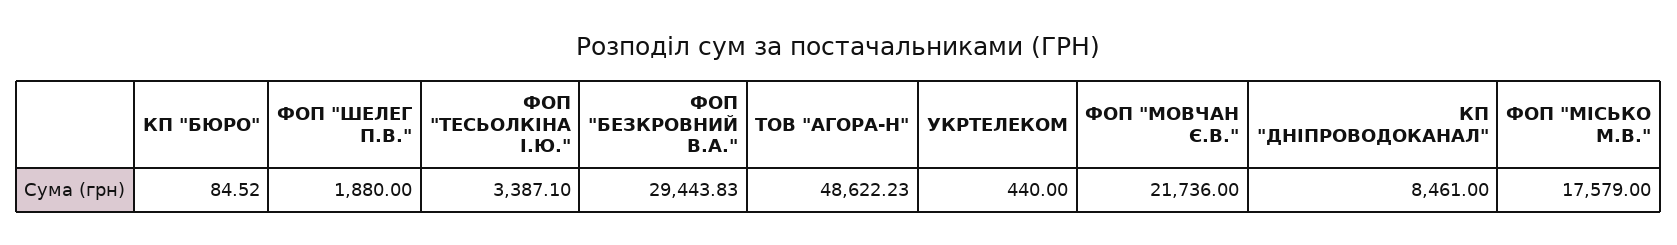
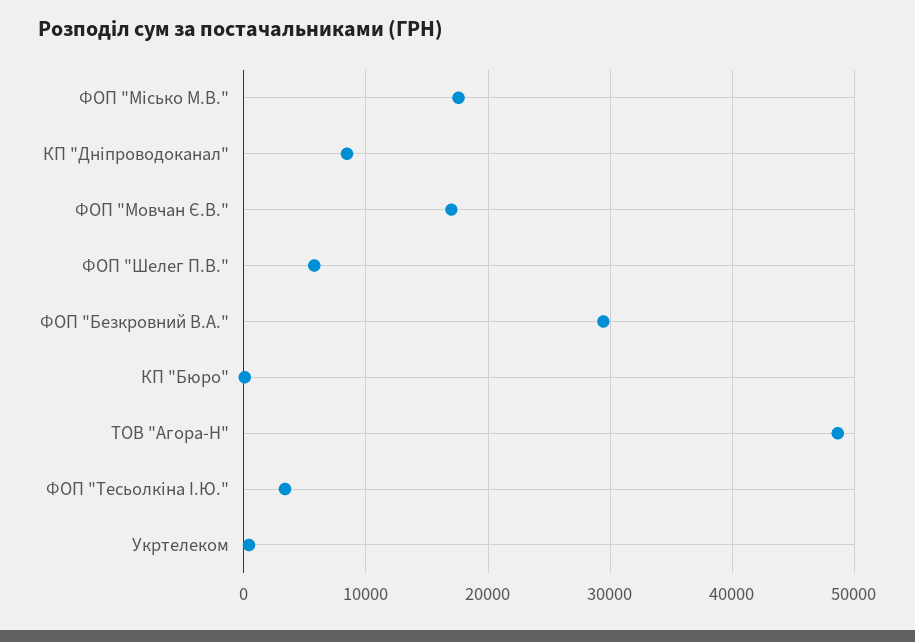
ФОП "ШЕЛЕГ П.В.": 1880 -> 6000
ФОП "МОВЧАН Є.В.": 21736 -> 17000

